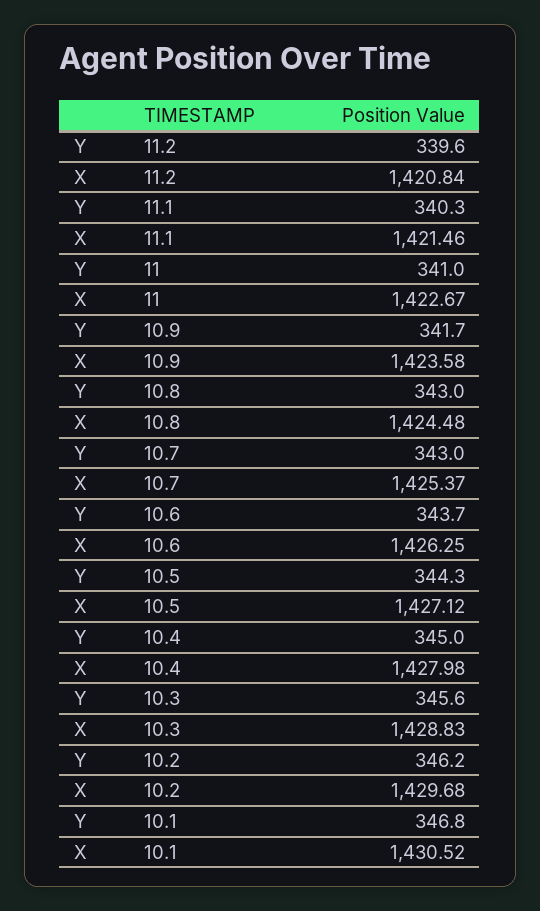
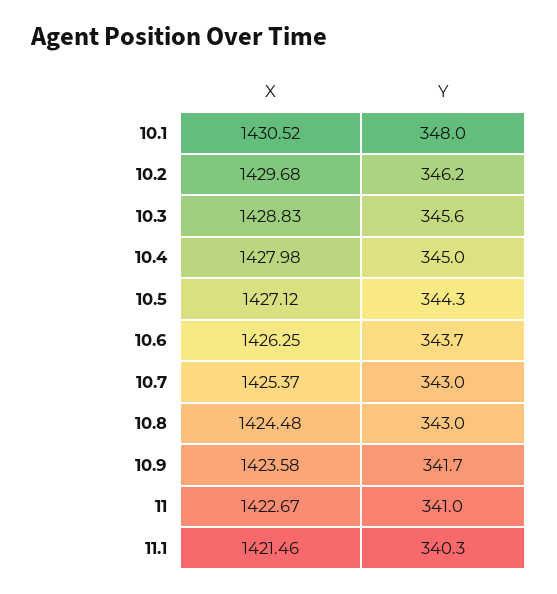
Y, 11.2: 339.6 -> none
X, 11.2: 1420.84 -> none
Y, 10.1: 346.8 -> 348

